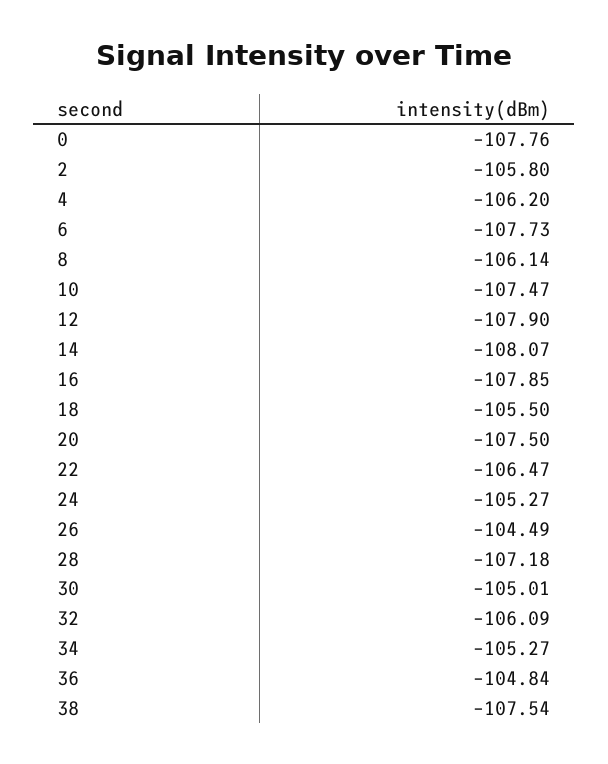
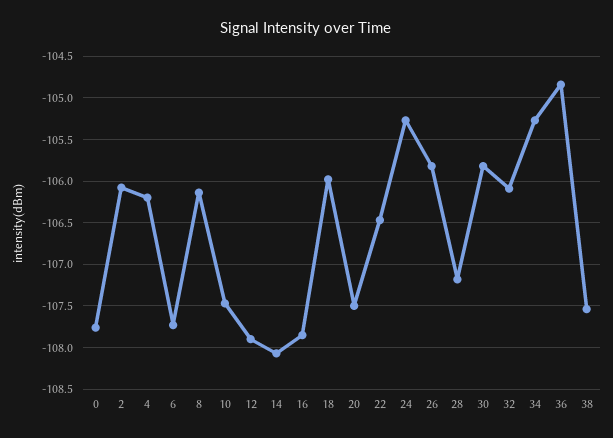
2: -105.8 -> -106.1
18: -105.5 -> -106
26: -104.49 -> -105.8
30: -105.01 -> -105.8

